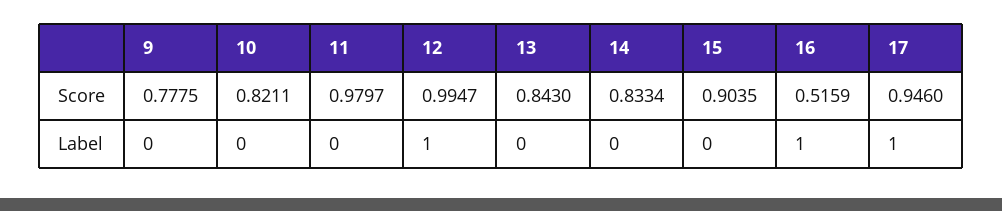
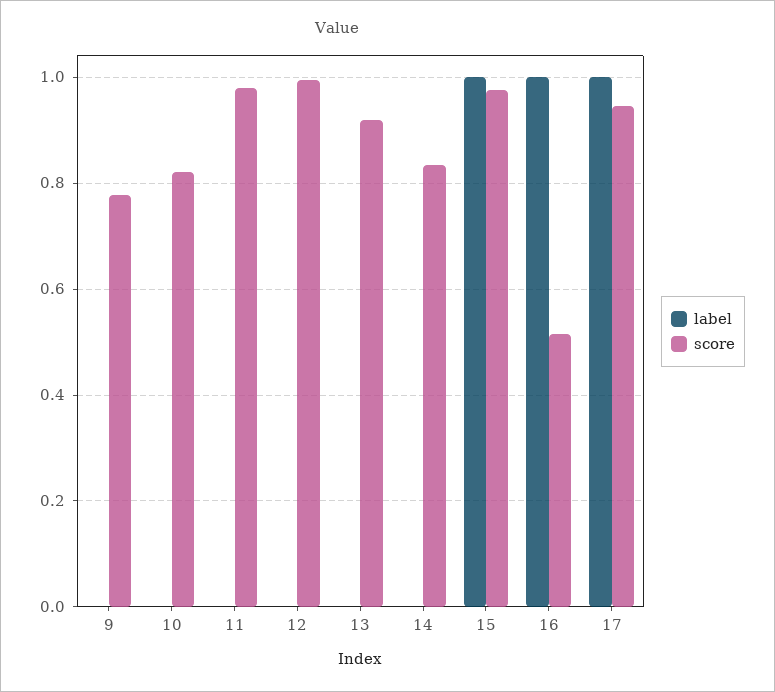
Score, 13: 0.843 -> 0.92
Score, 15: 0.9035 -> 0.98
Label, 12: 1 -> 0
Label, 15: 0 -> 1

